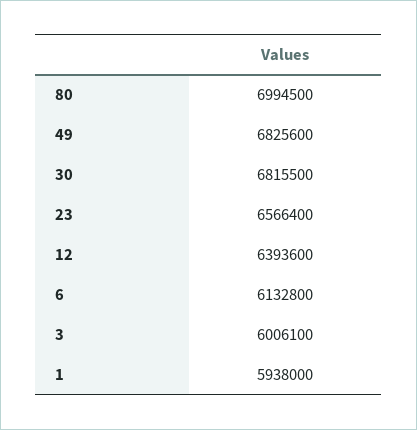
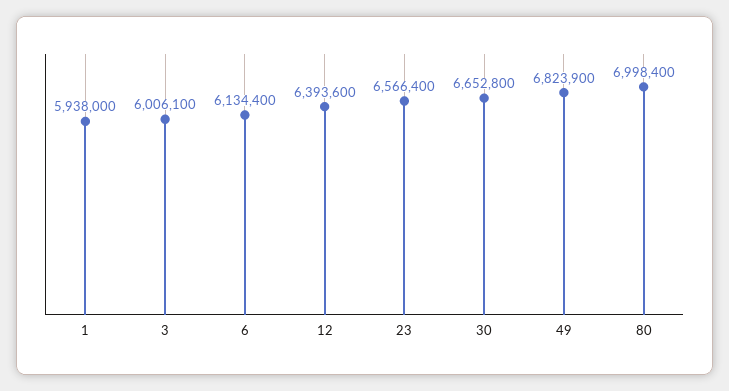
80: 6994500 -> 6998400
49: 6825600 -> 6823900
30: 6815500 -> 6652800
6: 6132800 -> 6134400

